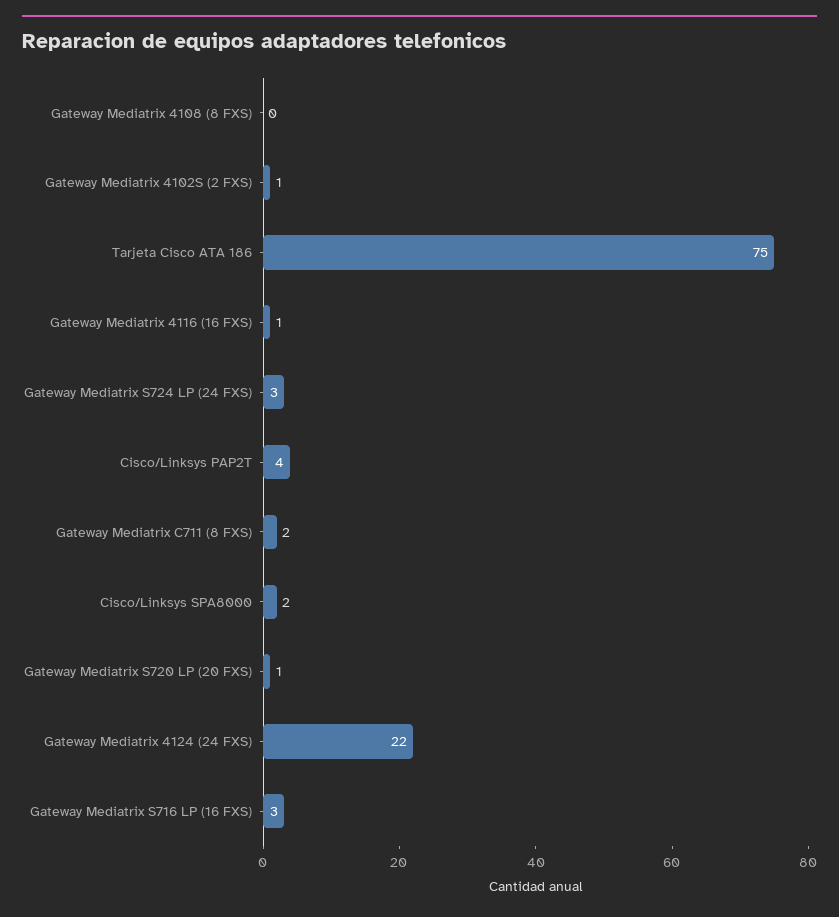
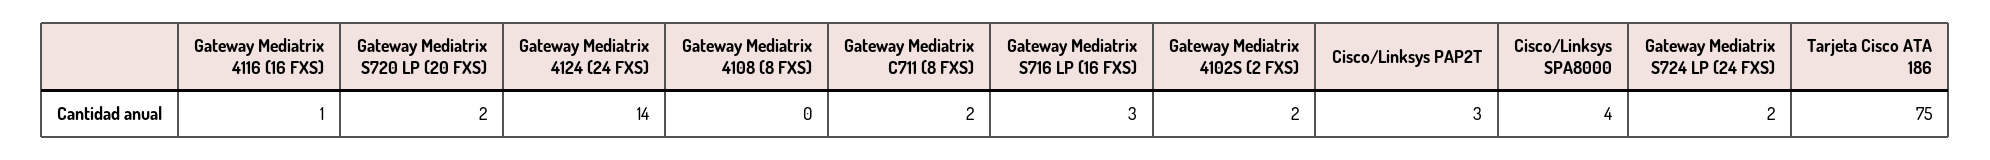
Gateway Mediatrix 4102S (2 FXS): 1 -> 2
Gateway Mediatrix S724 LP (24 FXS): 3 -> 2
Cisco/Linksys PAP2T: 4 -> 3
Cisco/Linksys SPA8000: 2 -> 4
Gateway Mediatrix S720 LP (20 FXS): 1 -> 2
Gateway Mediatrix 4124 (24 FXS): 22 -> 14

